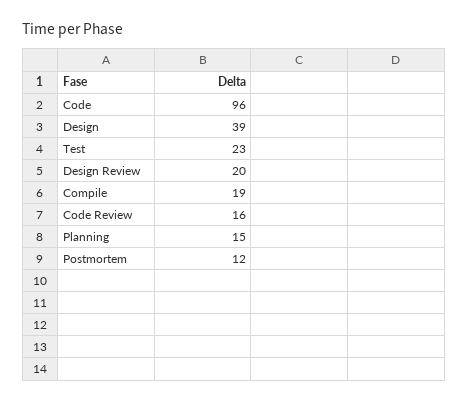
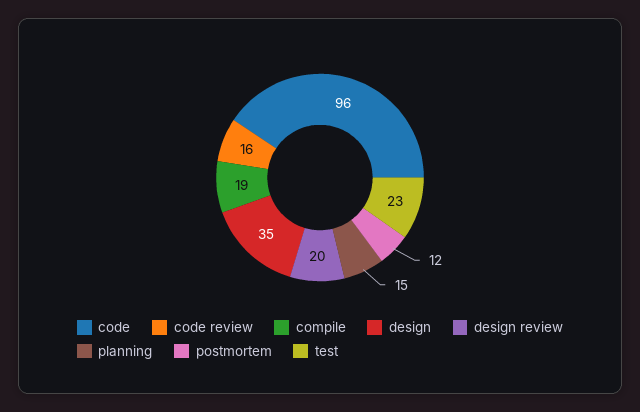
Design: 39 -> 35

